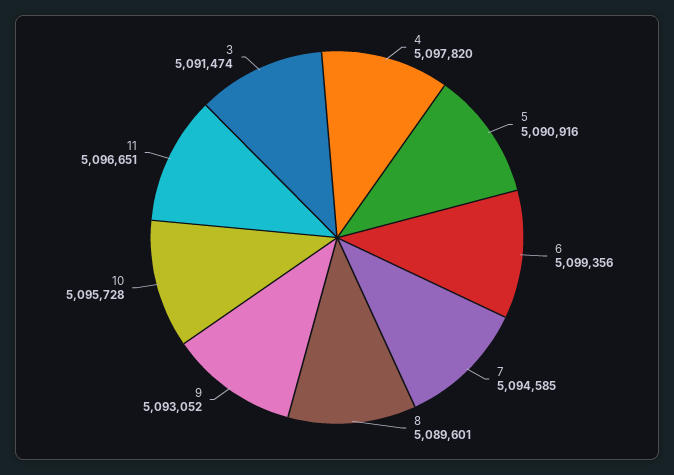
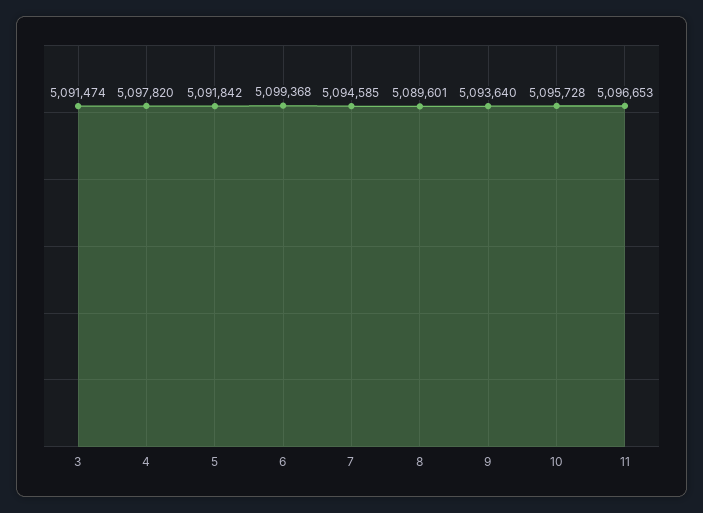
5: 5090916 -> 5091842
6: 5099356 -> 5099368
9: 5093052 -> 5093640
11: 5096651 -> 5096653

